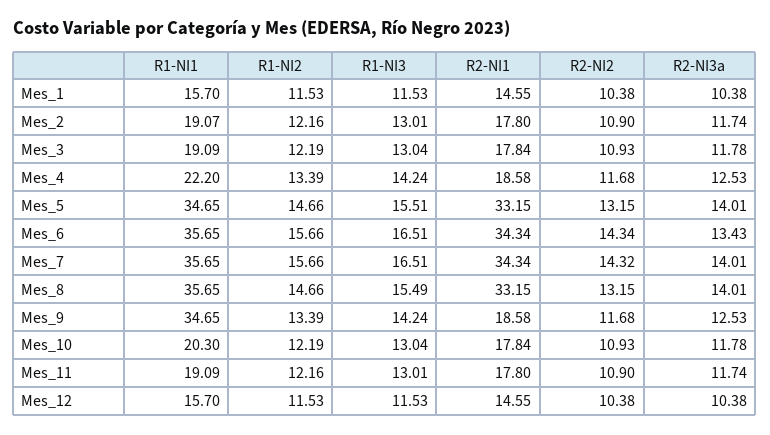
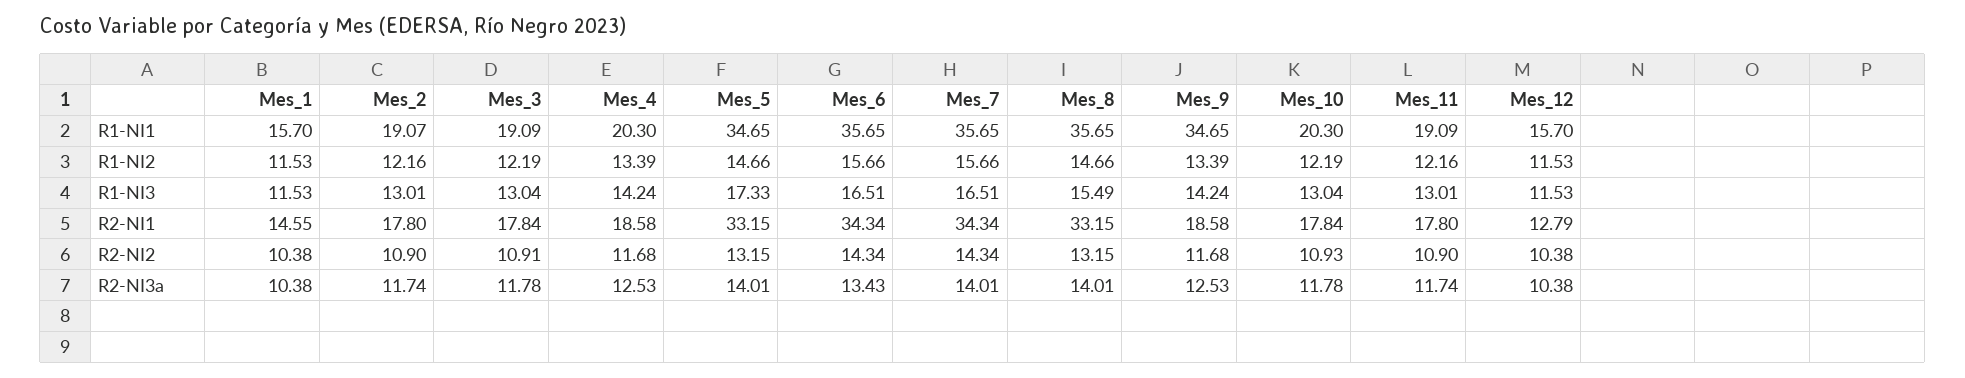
R2-NI2, Mes_3: 10.93 -> 10.91
R1-NI1, Mes_4: 22.2 -> 20.3
R1-NI3, Mes_5: 15.51 -> 17.33
R2-NI2, Mes_7: 14.32 -> 14.34
R2-NI1, Mes_12: 14.55 -> 12.79

